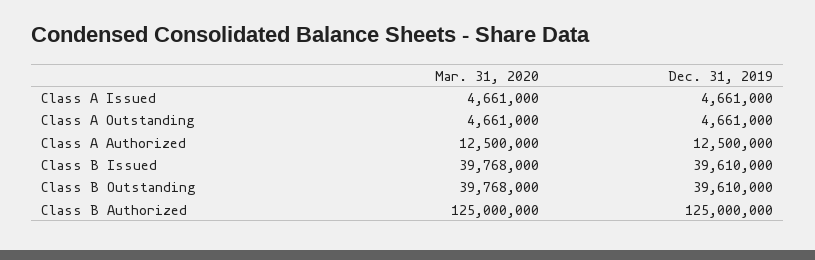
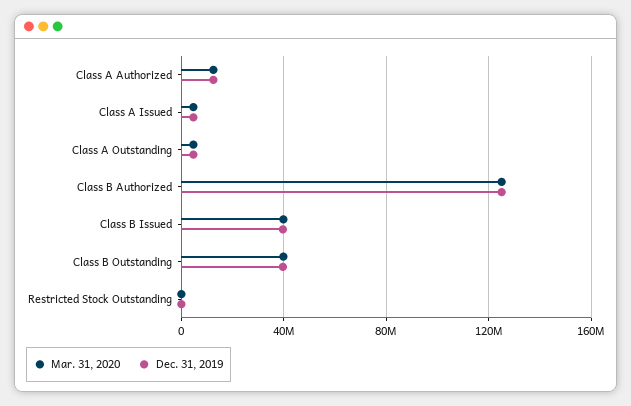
Mar. 31, 2020, Restricted Stock Outstanding: none -> 0
Dec. 31, 2019, Restricted Stock Outstanding: none -> 0

